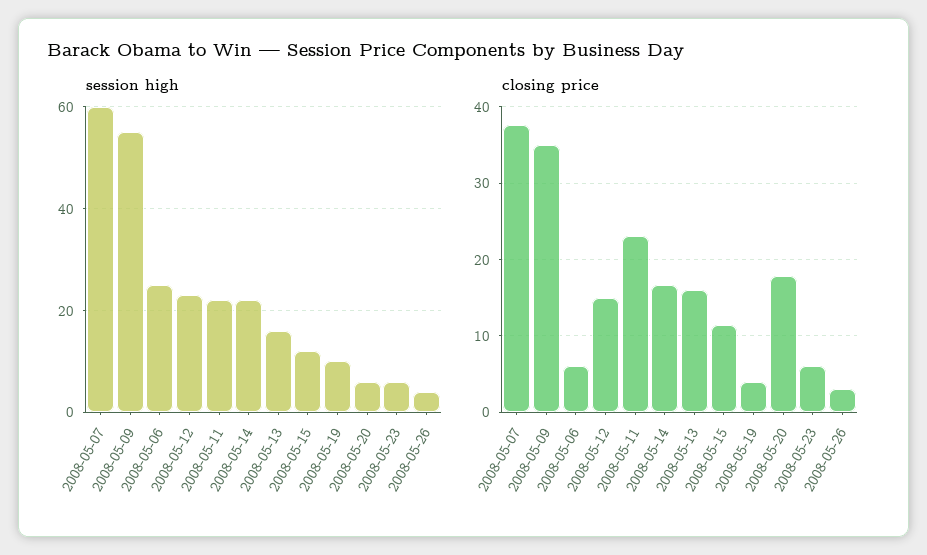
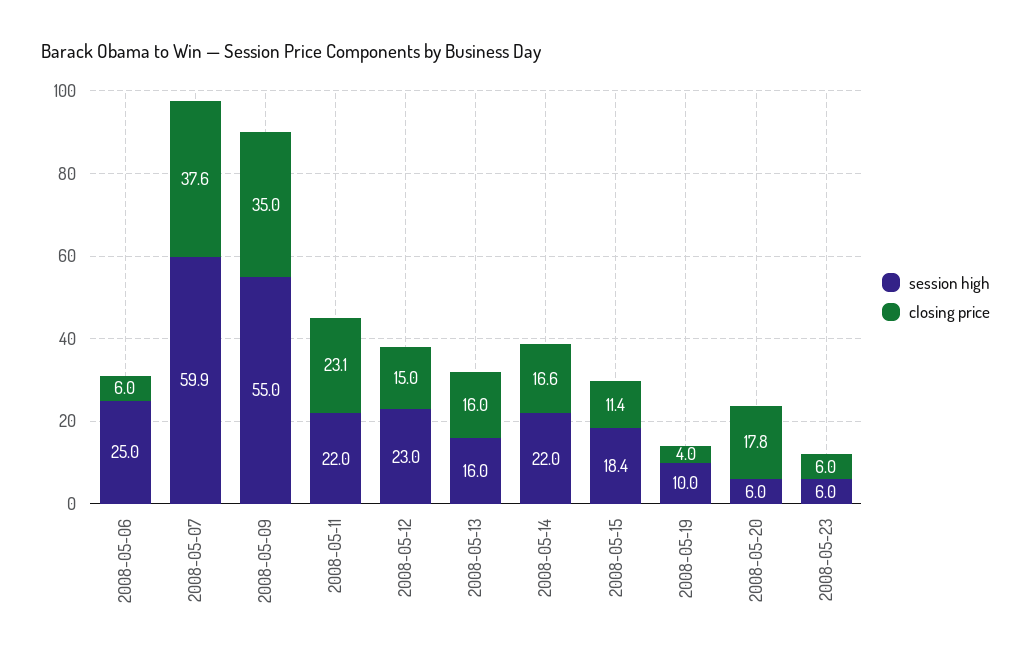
session high, 2008-05-15: 12 -> 18.4
session high, 2008-05-26: 4 -> none
closing price, 2008-05-26: 3 -> none

